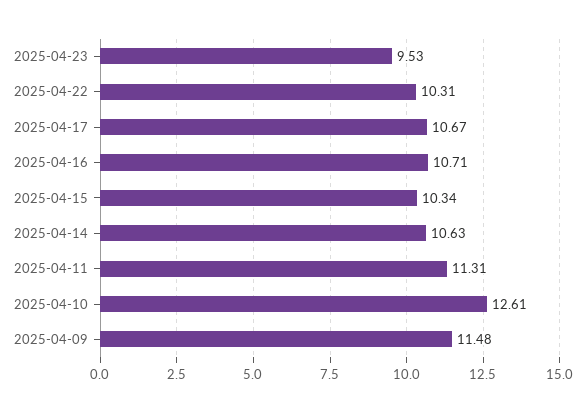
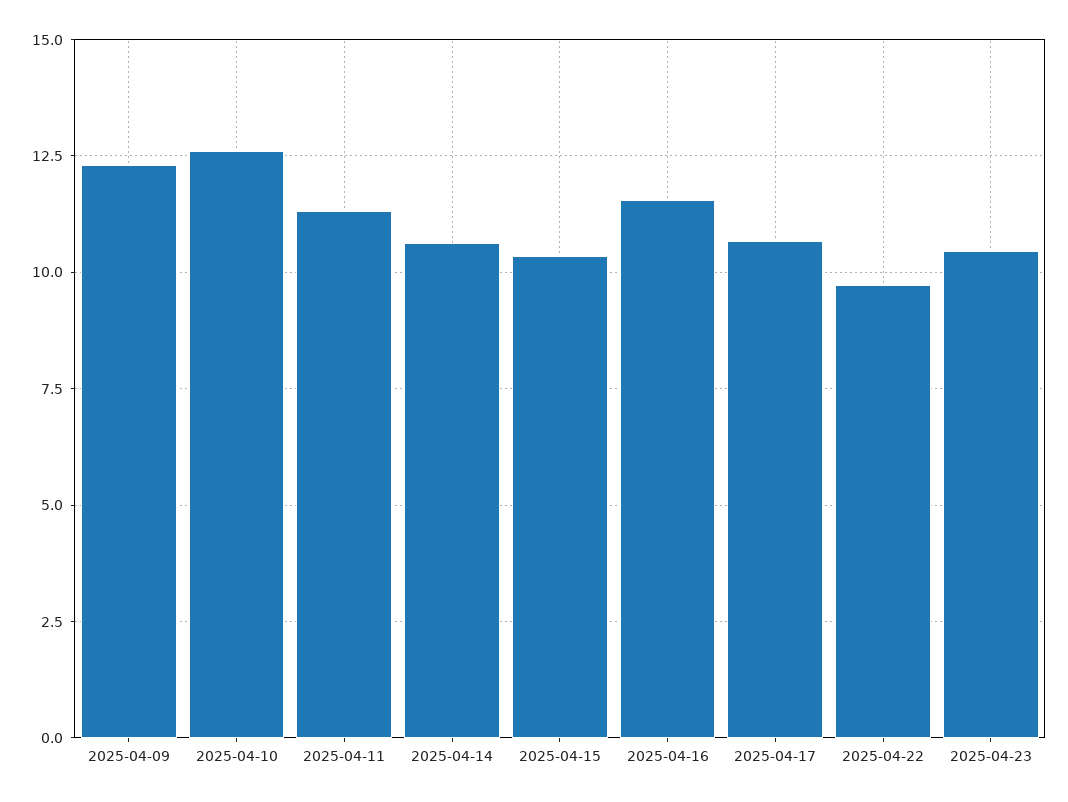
2025-04-23: 9.53 -> 10.5
2025-04-22: 10.31 -> 9.75
2025-04-16: 10.71 -> 11.5
2025-04-09: 11.48 -> 12.25

